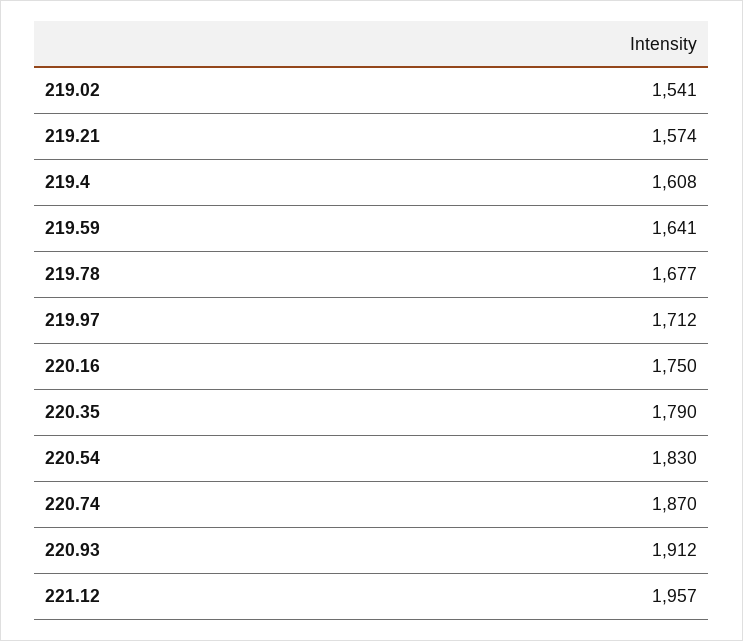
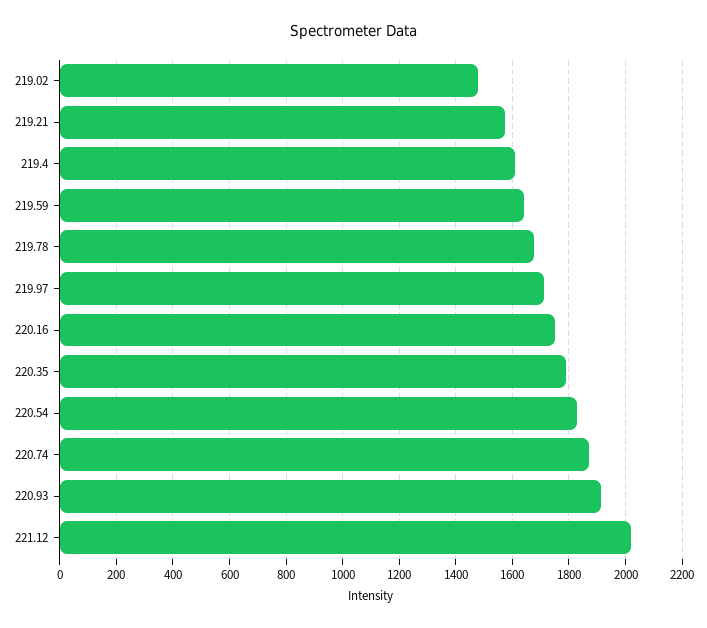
219.02: 1541 -> 1475
221.12: 1957 -> 2025

